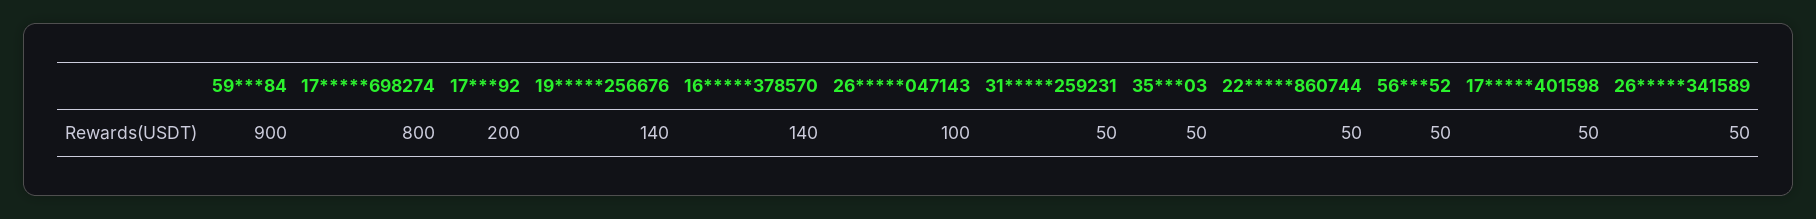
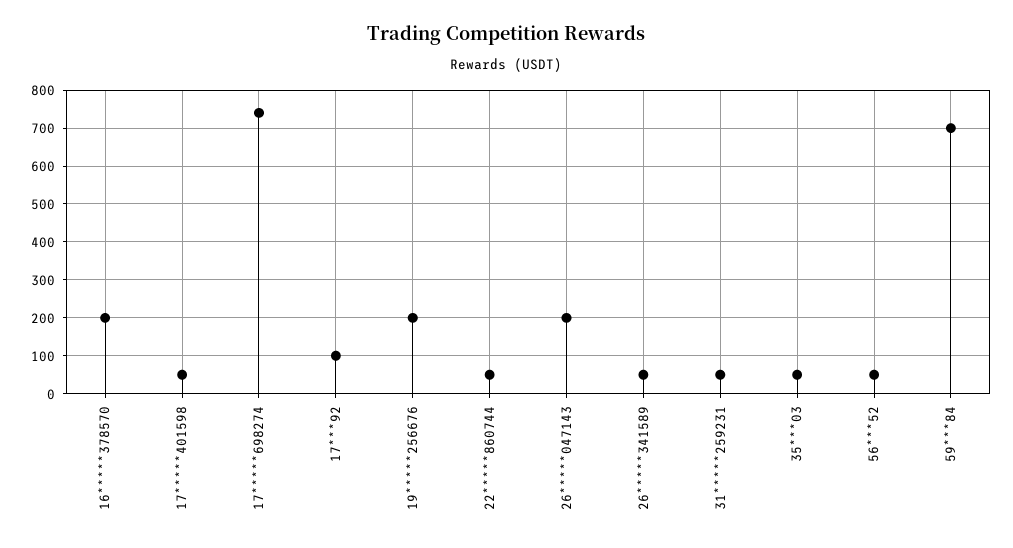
59***84: 900 -> 700
17*****698274: 800 -> 740
17***92: 200 -> 100
19*****256676: 140 -> 200
16*****378570: 140 -> 200
26*****047143: 100 -> 200

